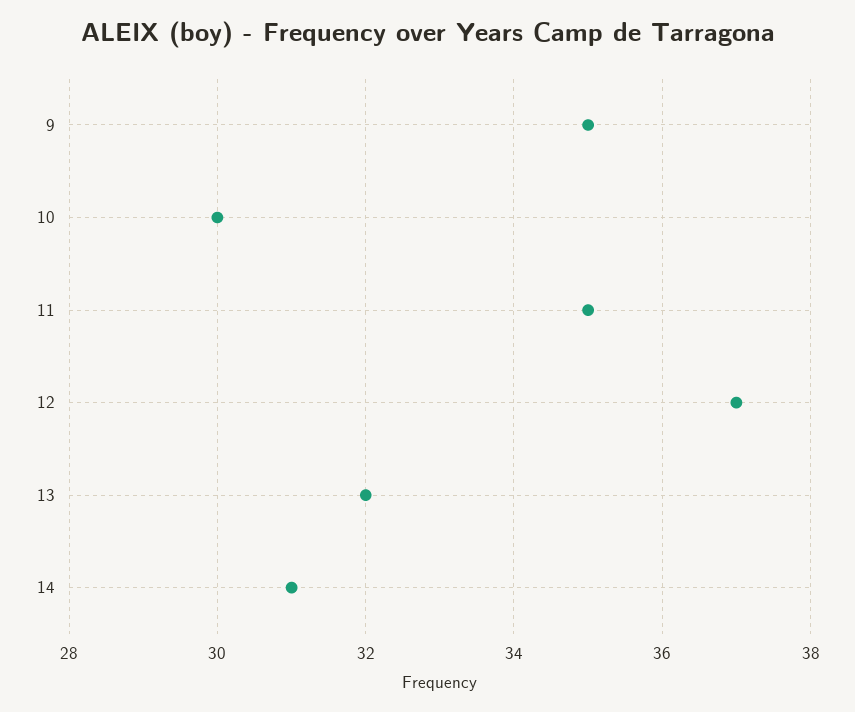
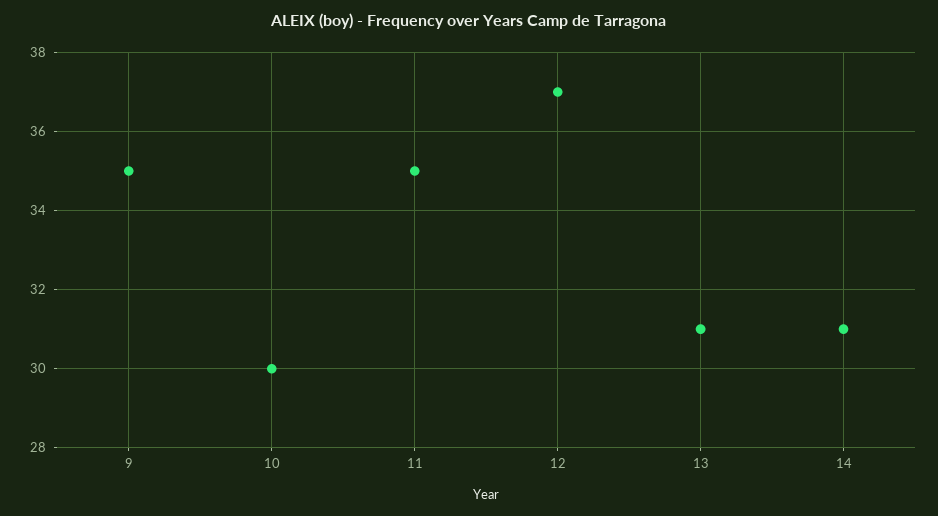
13: 32 -> 31

